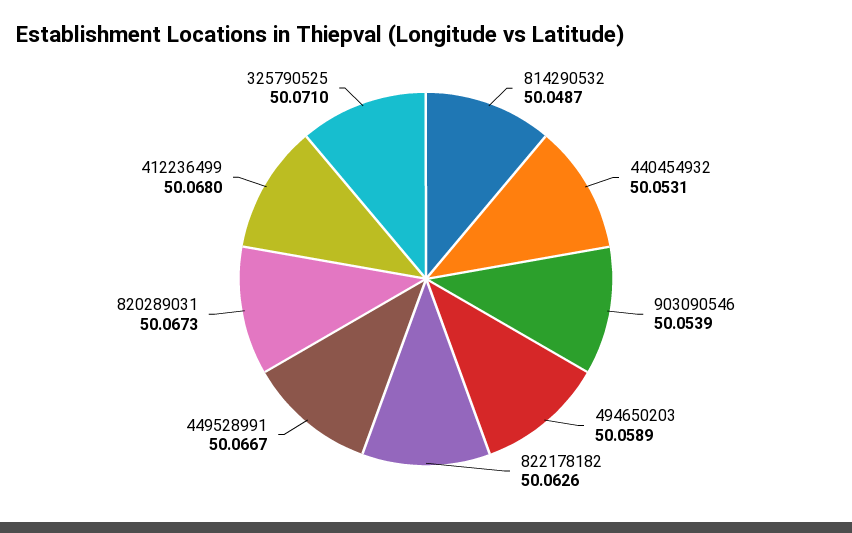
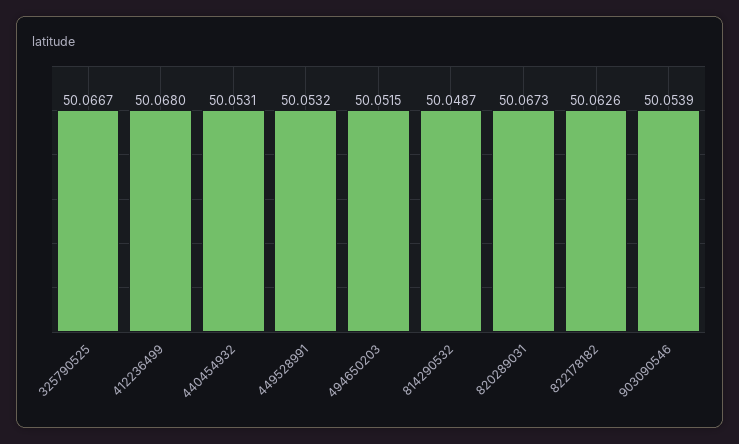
494650203: 50.0589 -> 50.0515
449528991: 50.0667 -> 50.0532
325790525: 50.071 -> 50.0667

